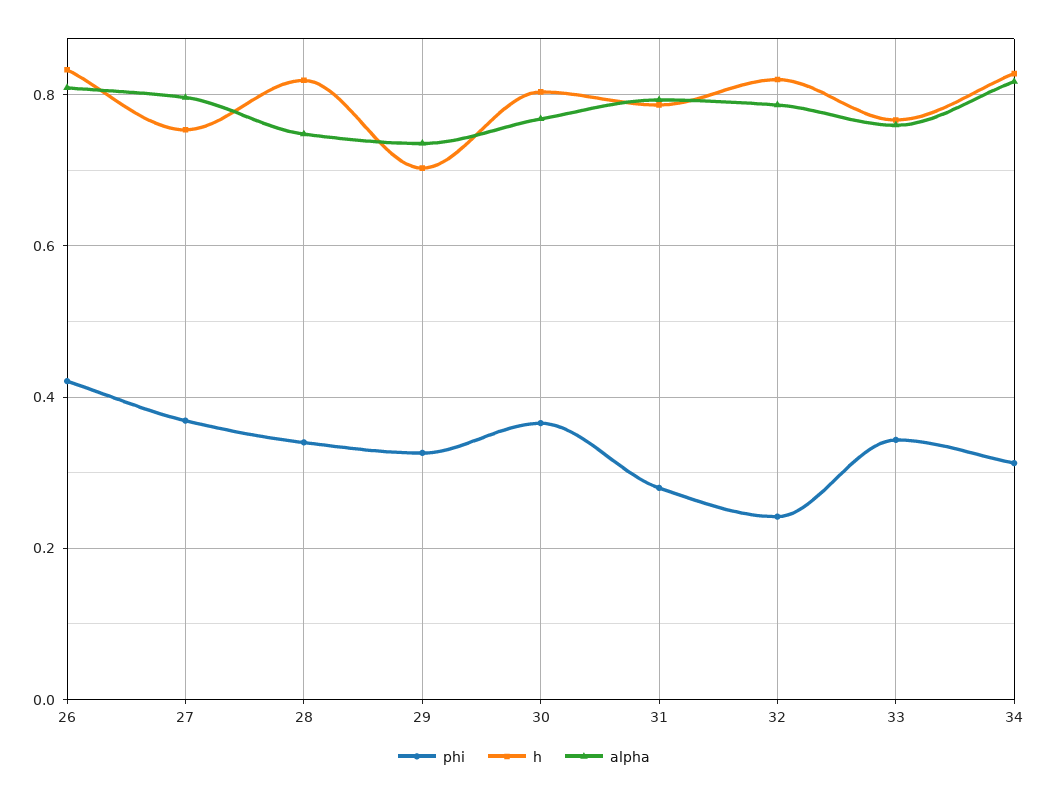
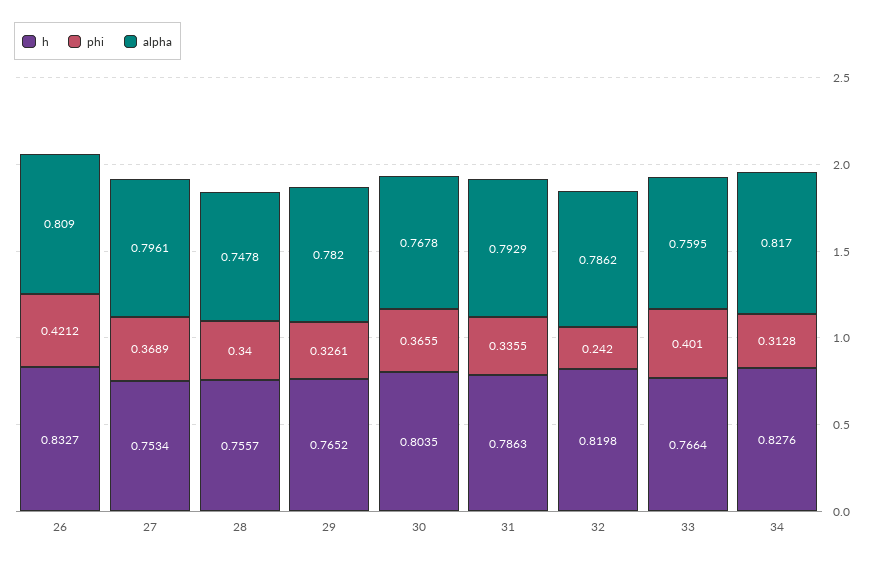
h, 28: 0.82 -> 0.7557
h, 29: 0.7 -> 0.7652
alpha, 29: 0.74 -> 0.782
phi, 31: 0.28 -> 0.3355
phi, 33: 0.34 -> 0.401

